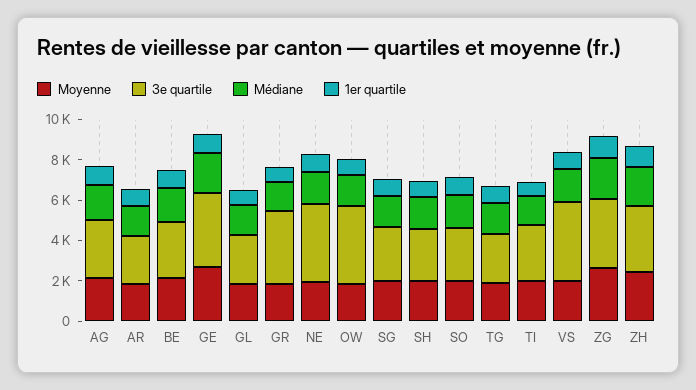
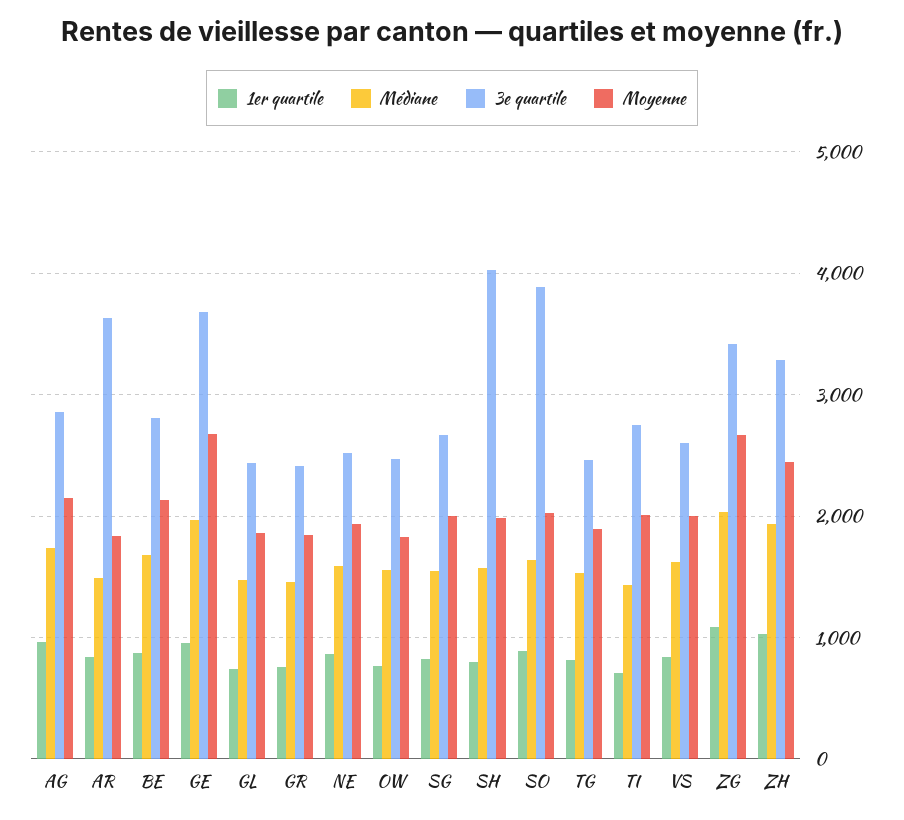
3e quartile, AR: 2500 -> 3600
3e quartile, GR: 3500 -> 2400
3e quartile, NE: 4000 -> 2500
3e quartile, OW: 4000 -> 2500
3e quartile, SH: 2500 -> 4000
3e quartile, SO: 2500 -> 3900
3e quartile, VS: 4000 -> 2600

